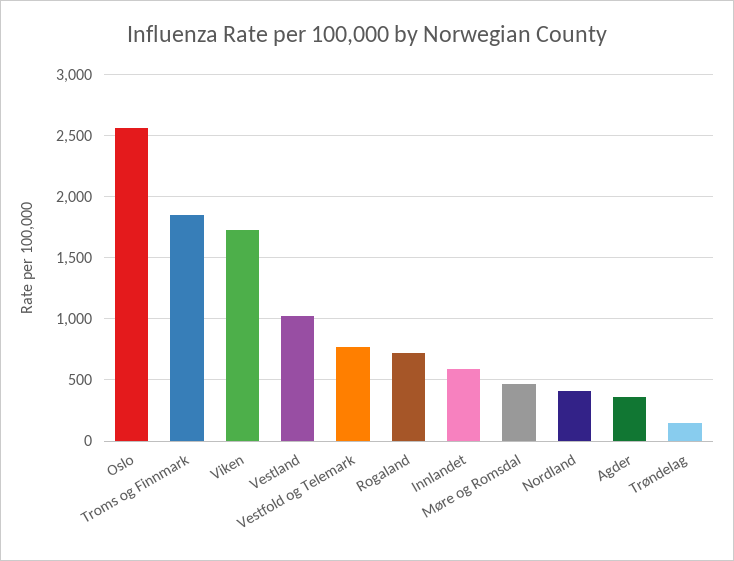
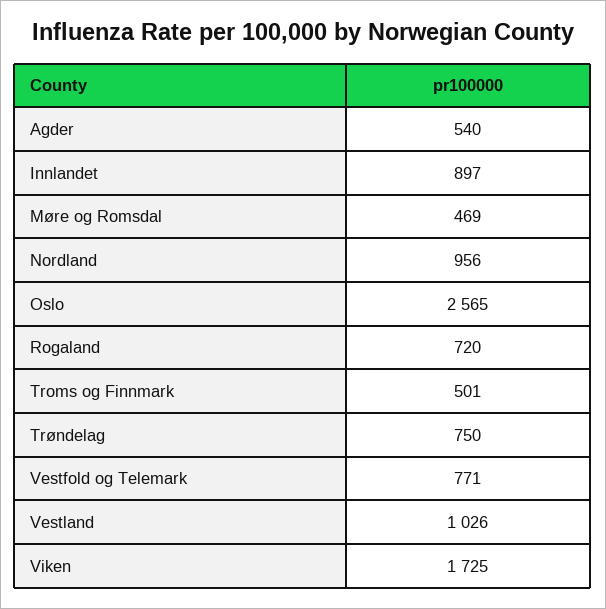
Troms og Finnmark: 1850 -> 501
Innlandet: 600 -> 897
Nordland: 400 -> 956
Agder: 350 -> 540
Trøndelag: 150 -> 750

